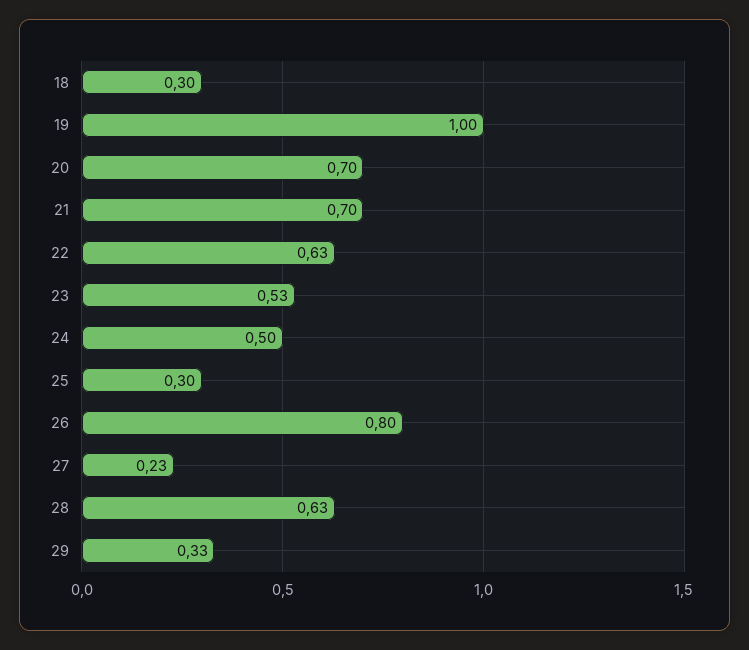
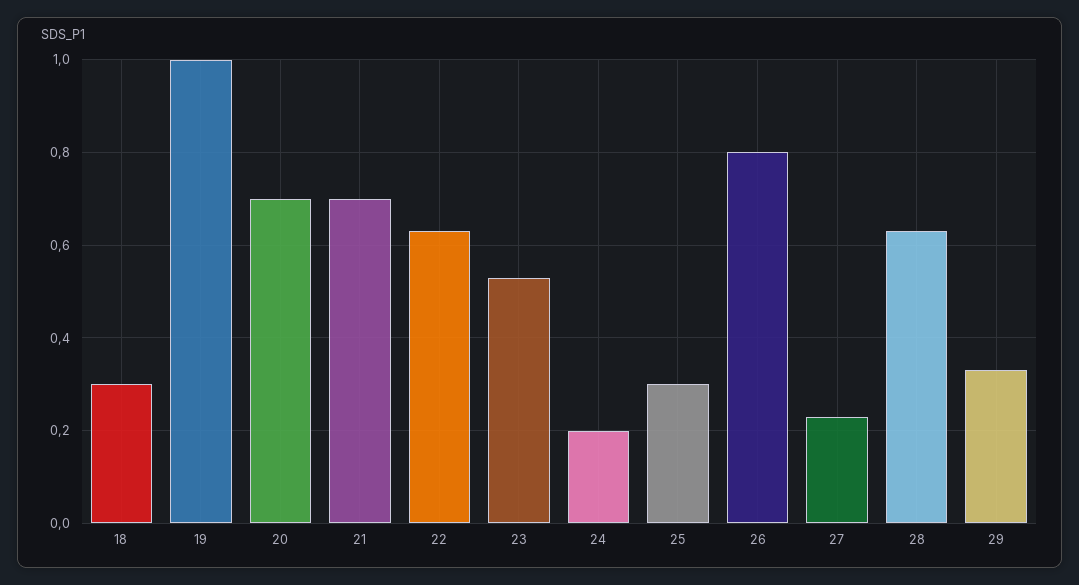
24: 0.5 -> 0.2

